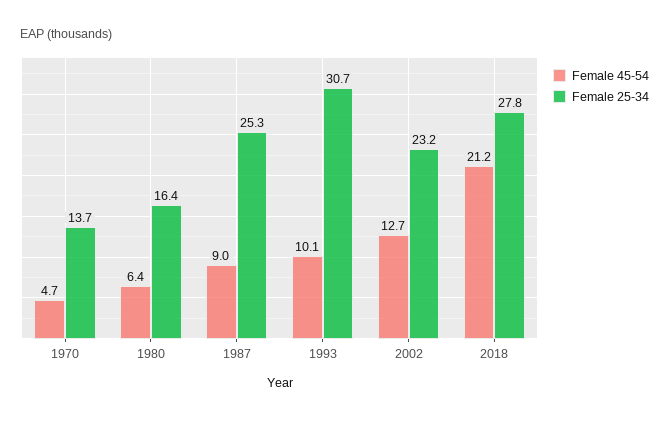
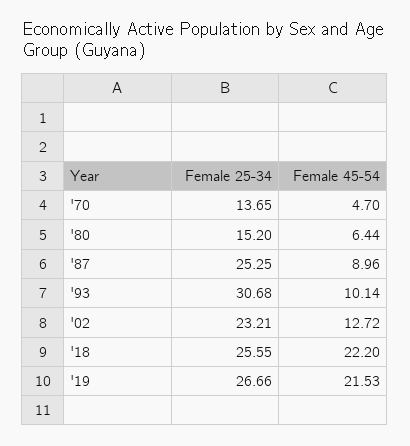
Female 25-34, 1980: 16.4 -> 15.2
Female 45-54, 2018: 21.2 -> 22.2
Female 25-34, 2018: 27.8 -> 25.55
Female 25-34, '19: none -> 26.66
Female 45-54, '19: none -> 21.53

